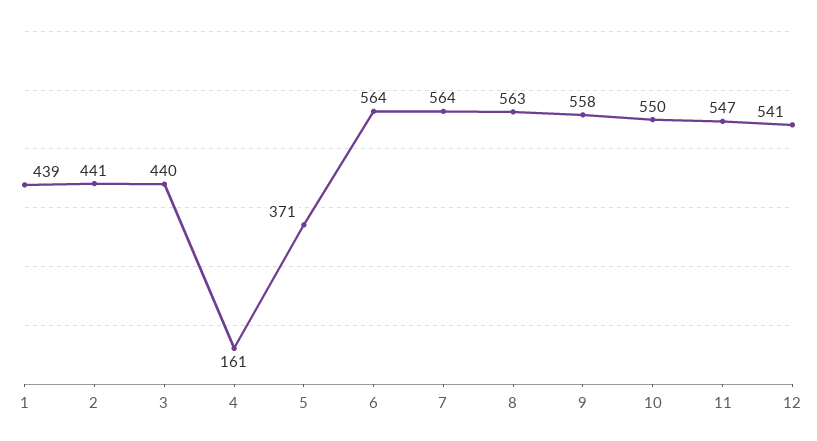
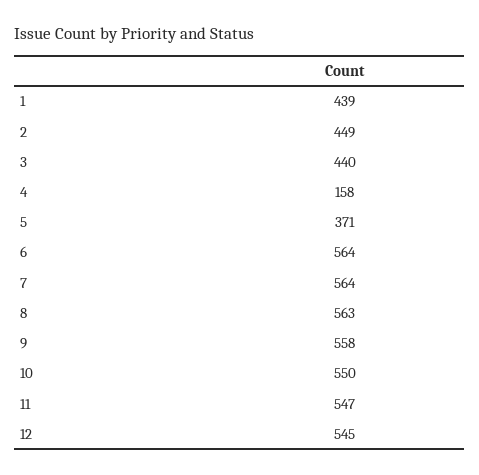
2: 441 -> 449
4: 161 -> 158
12: 541 -> 545

